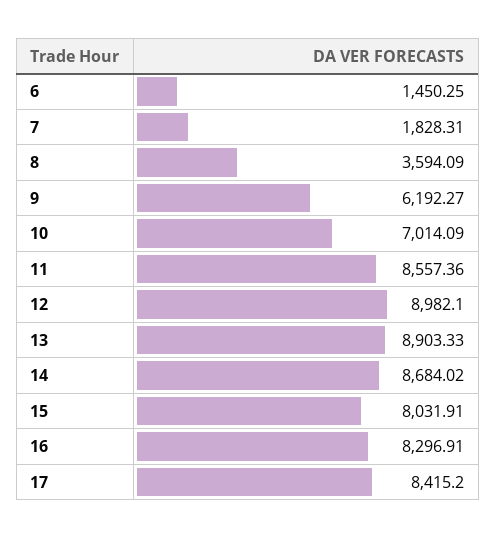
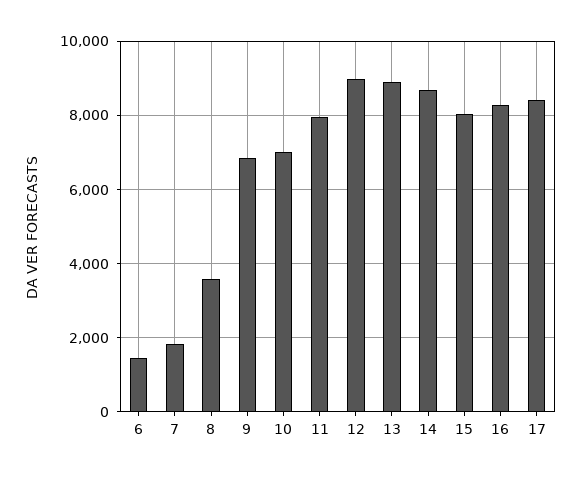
9: 6192.27 -> 6800
11: 8557.36 -> 8000

